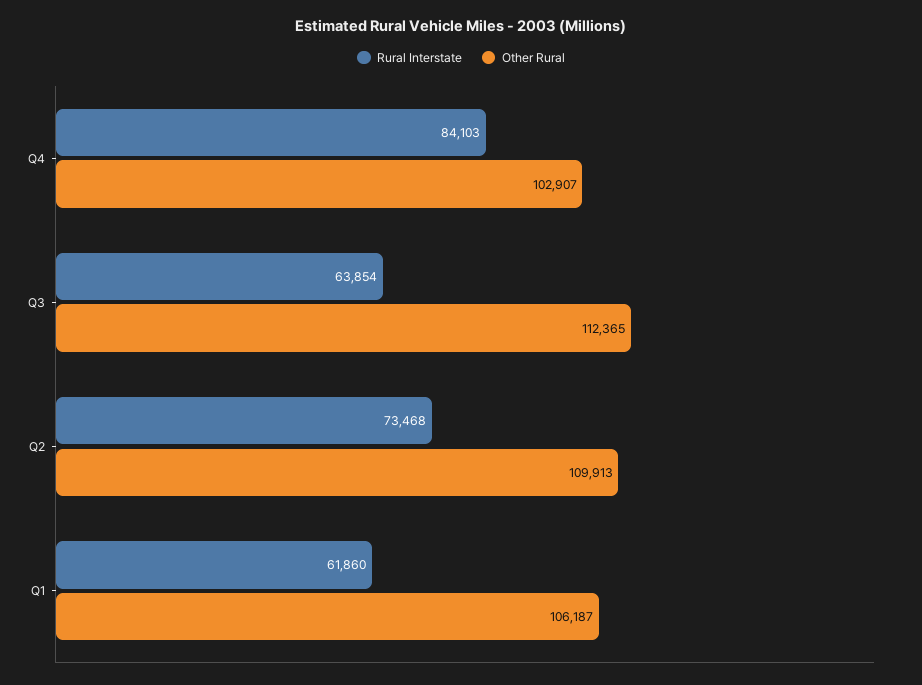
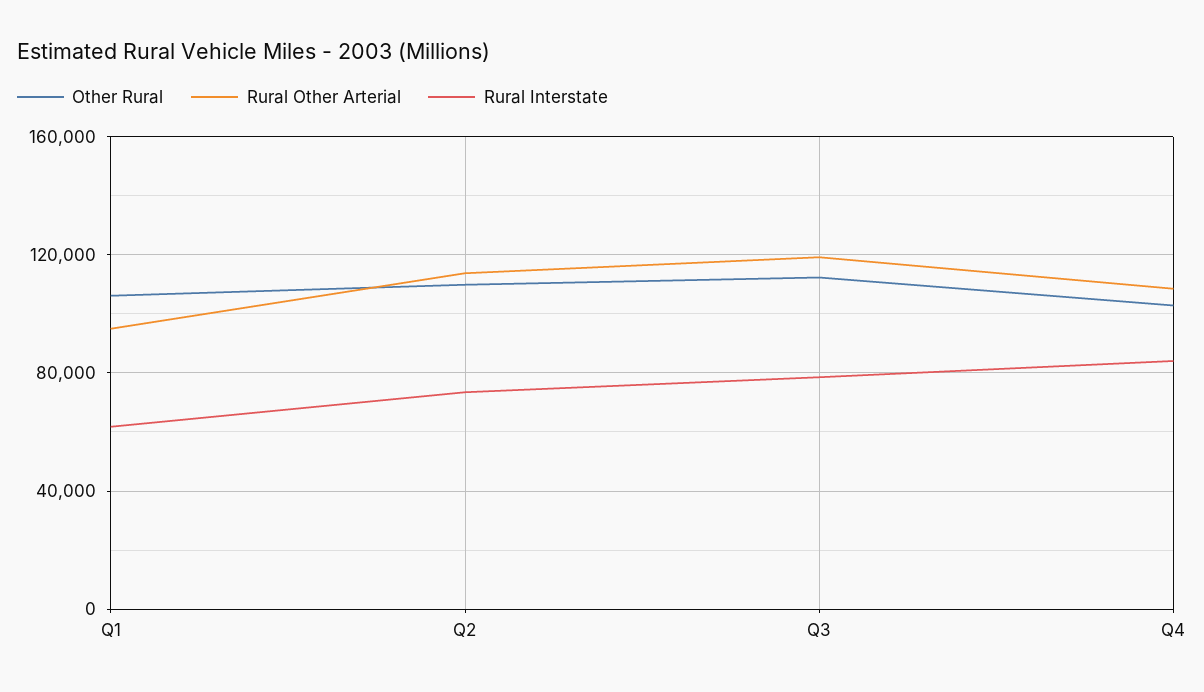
Rural Interstate, Q3: 63854 -> 80000
Rural Other Arterial, Q1: none -> 95000
Rural Other Arterial, Q2: none -> 115000
Rural Other Arterial, Q3: none -> 120000
Rural Other Arterial, Q4: none -> 110000

